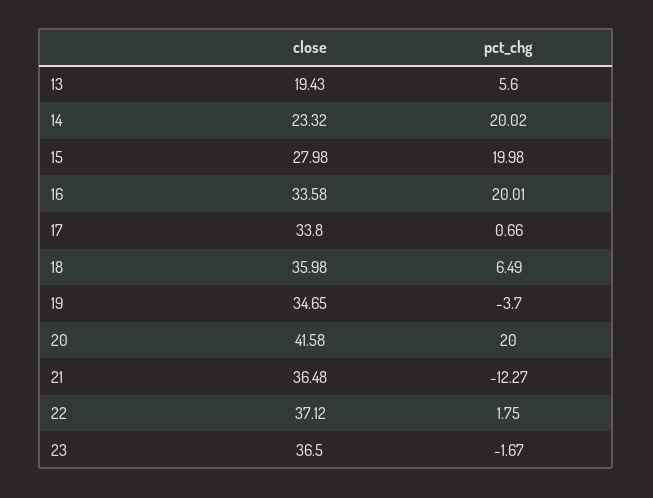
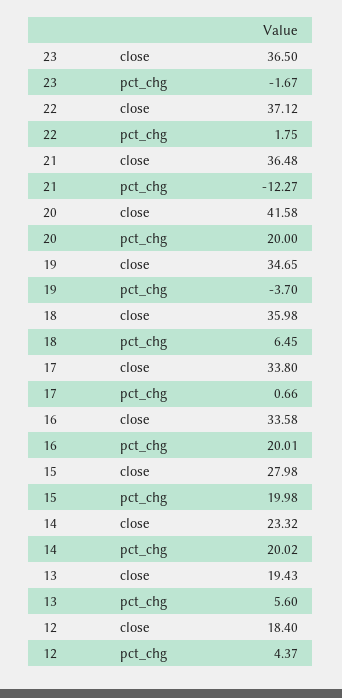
pct_chg, 18: 6.49 -> 6.45
close, 12: none -> 18.4
pct_chg, 12: none -> 4.37

